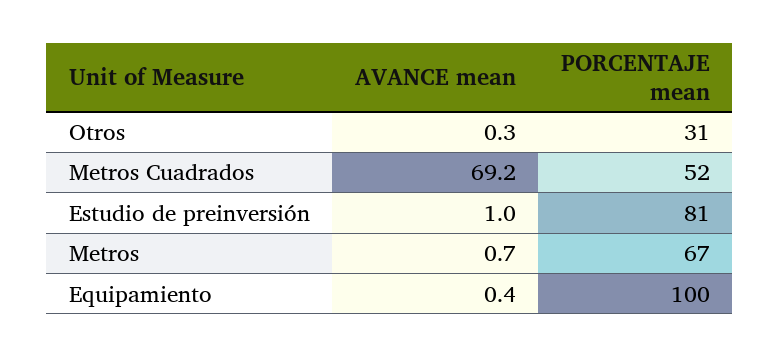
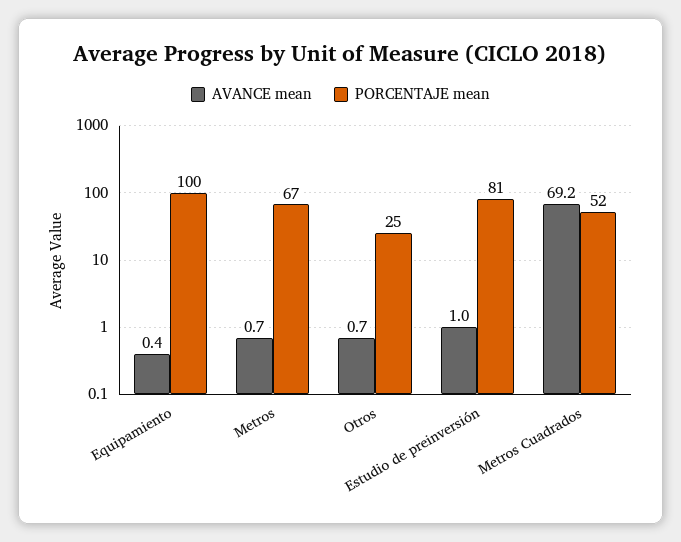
AVANCE mean, Otros: 0.3 -> 0.7
PORCENTAJE mean, Otros: 31 -> 25

